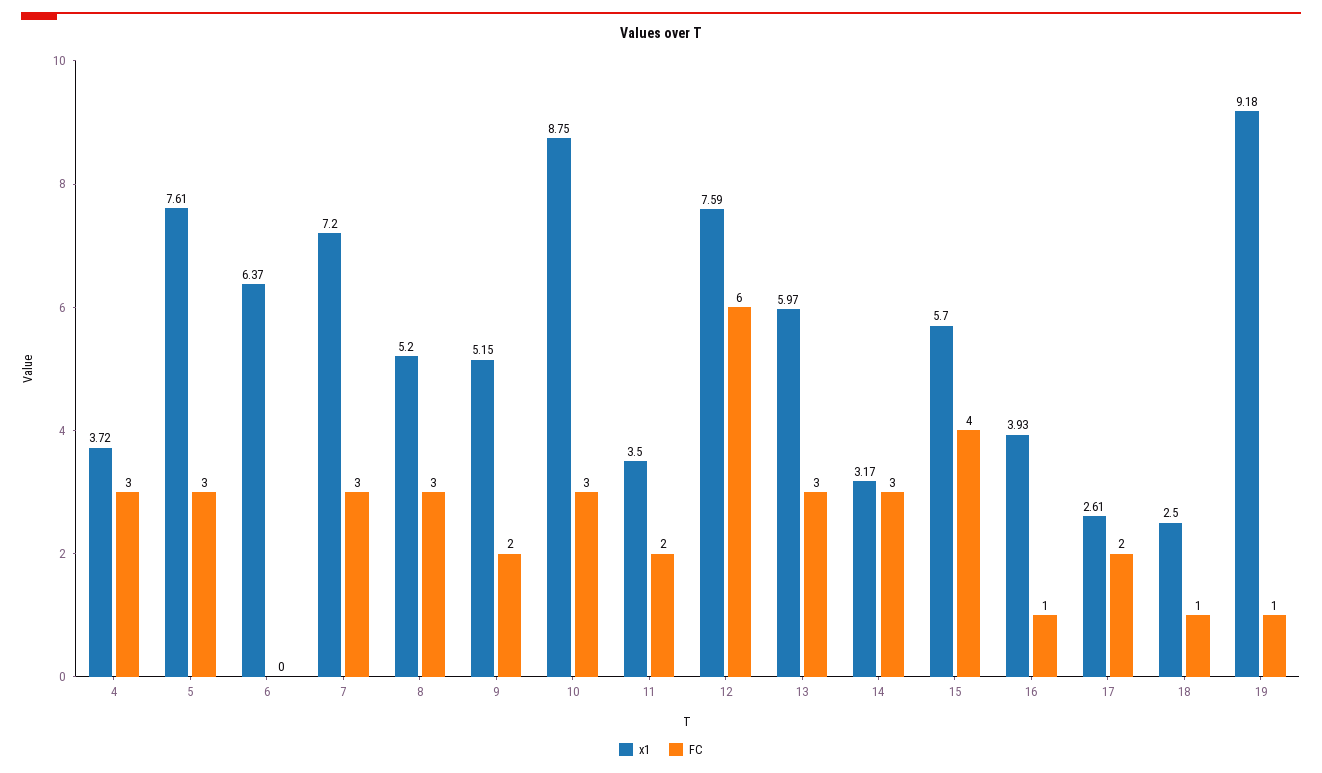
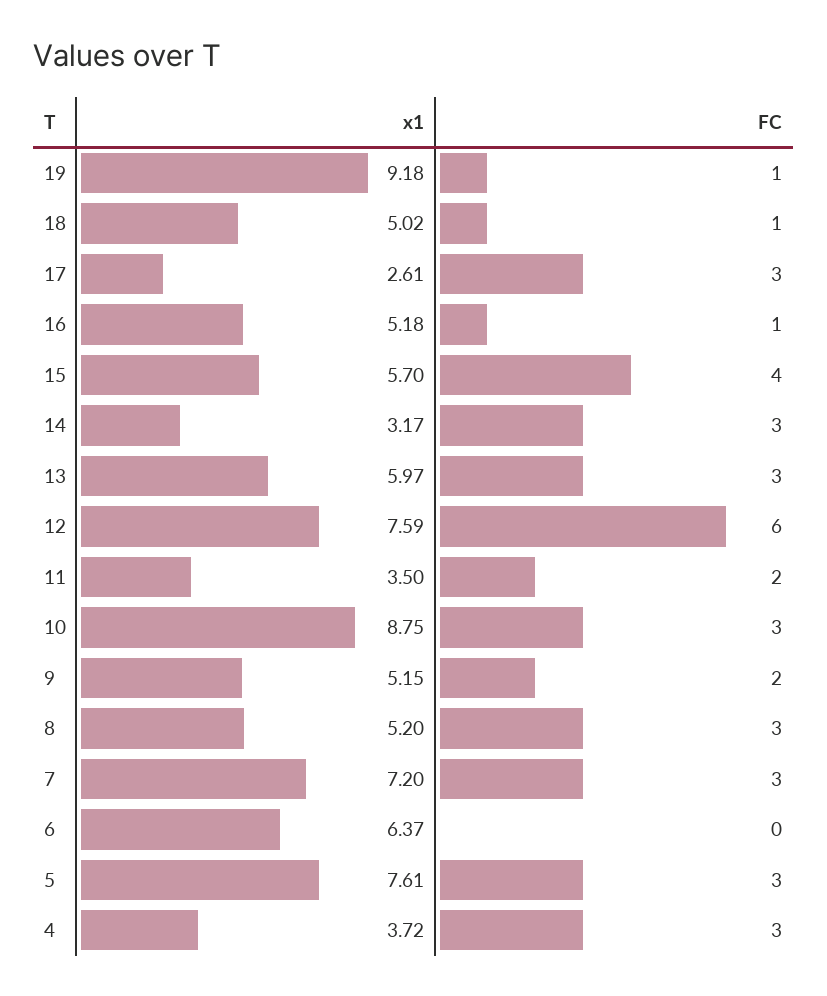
x1, 16: 3.93 -> 5.18
FC, 17: 2 -> 3
x1, 18: 2.5 -> 5.02

